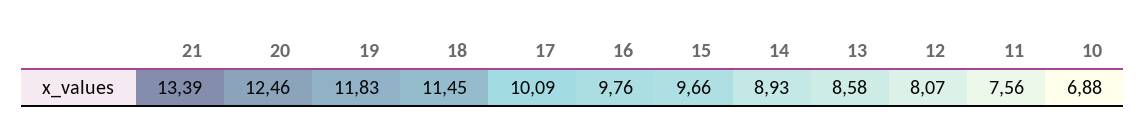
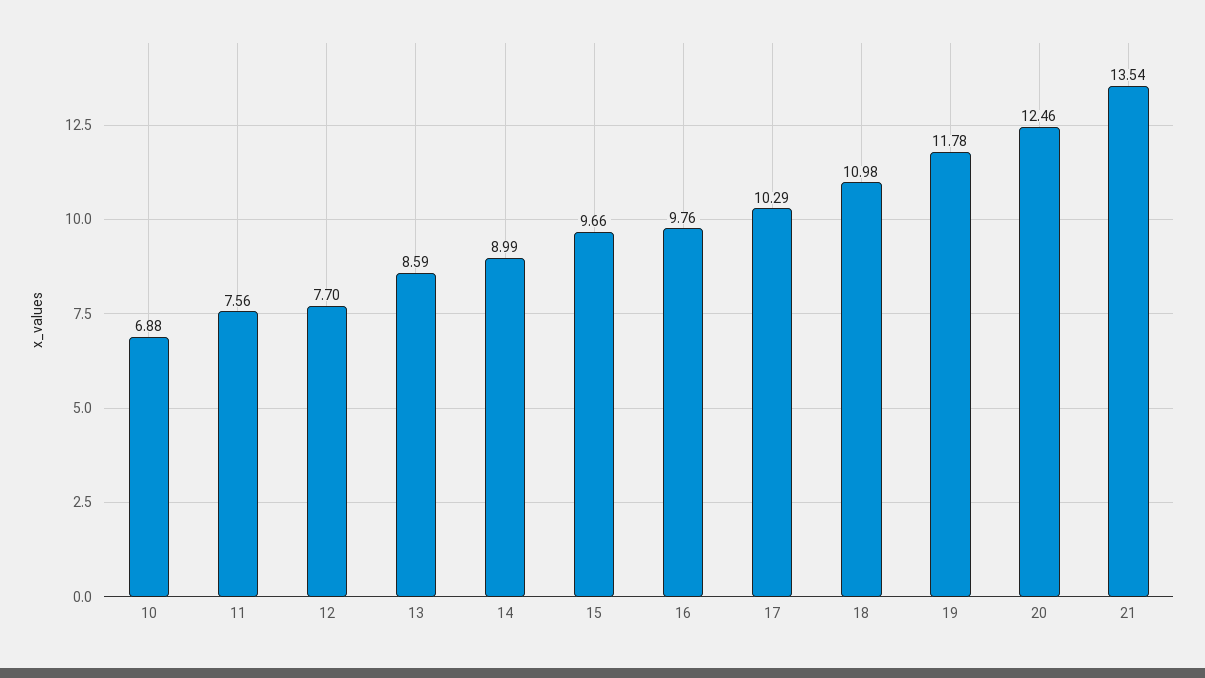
21: 13.39 -> 13.54
19: 11.83 -> 11.78
18: 11.45 -> 10.98
17: 10.09 -> 10.29
14: 8.93 -> 8.99
13: 8.58 -> 8.59
12: 8.07 -> 7.7

